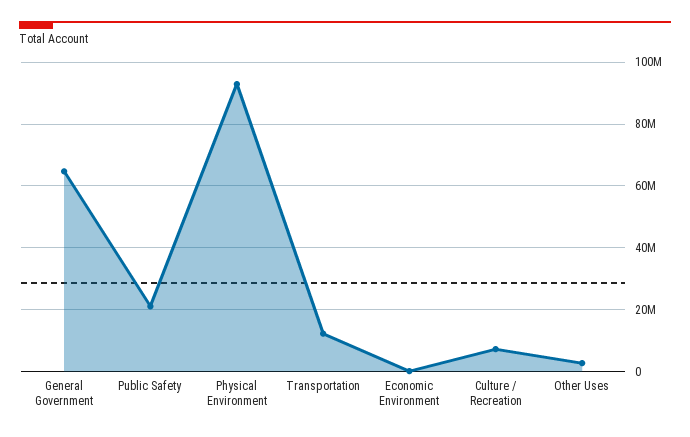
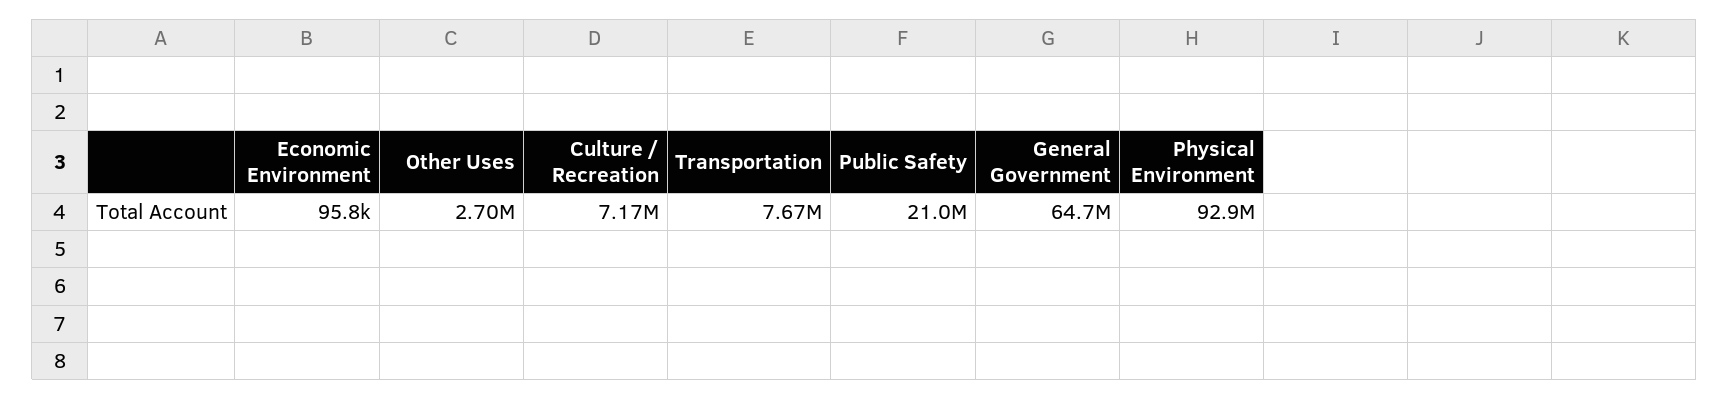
Transportation: 12000000 -> 7670000

